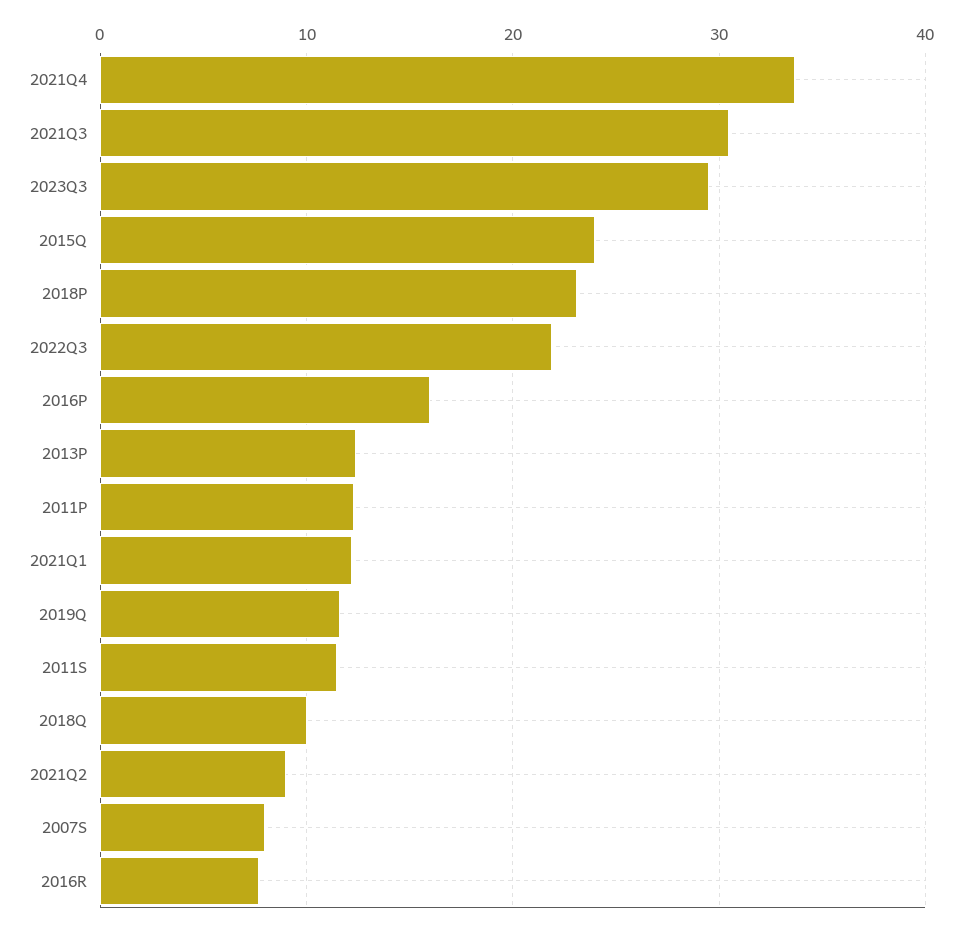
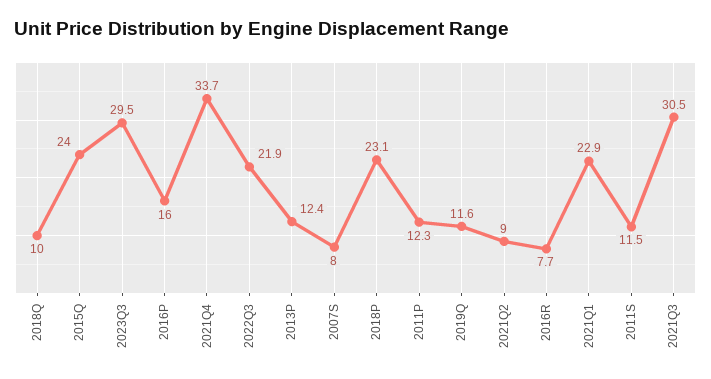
2021Q1: 12 -> 22.9

